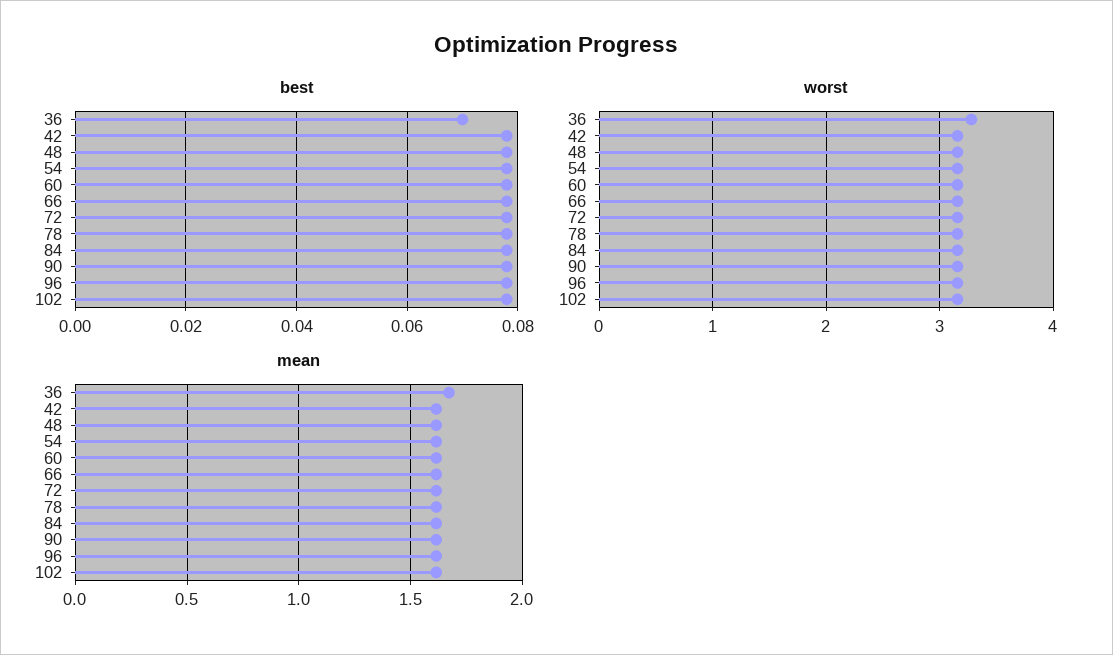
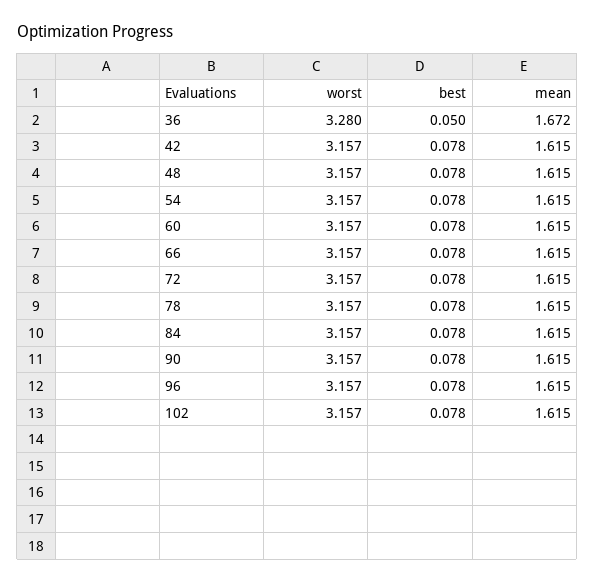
best, 36: 0.07 -> 0.05

